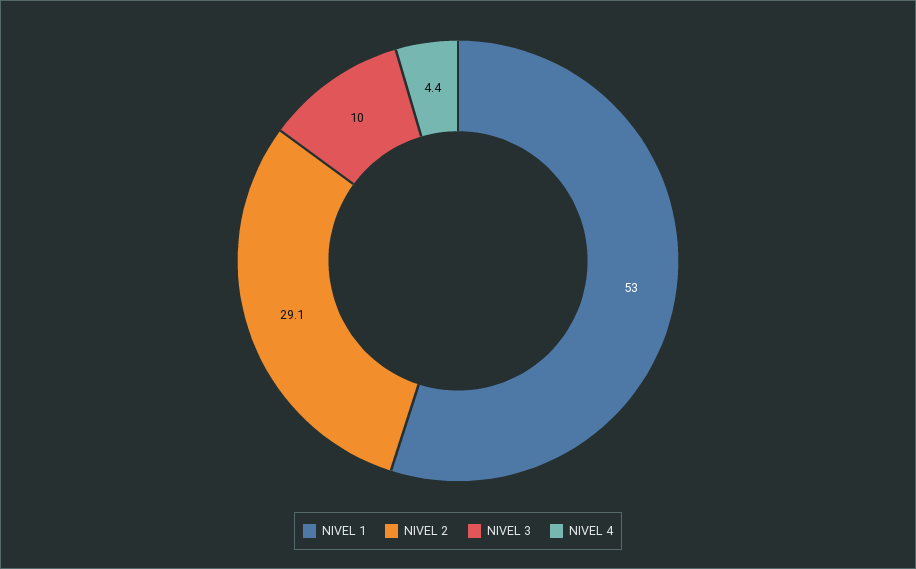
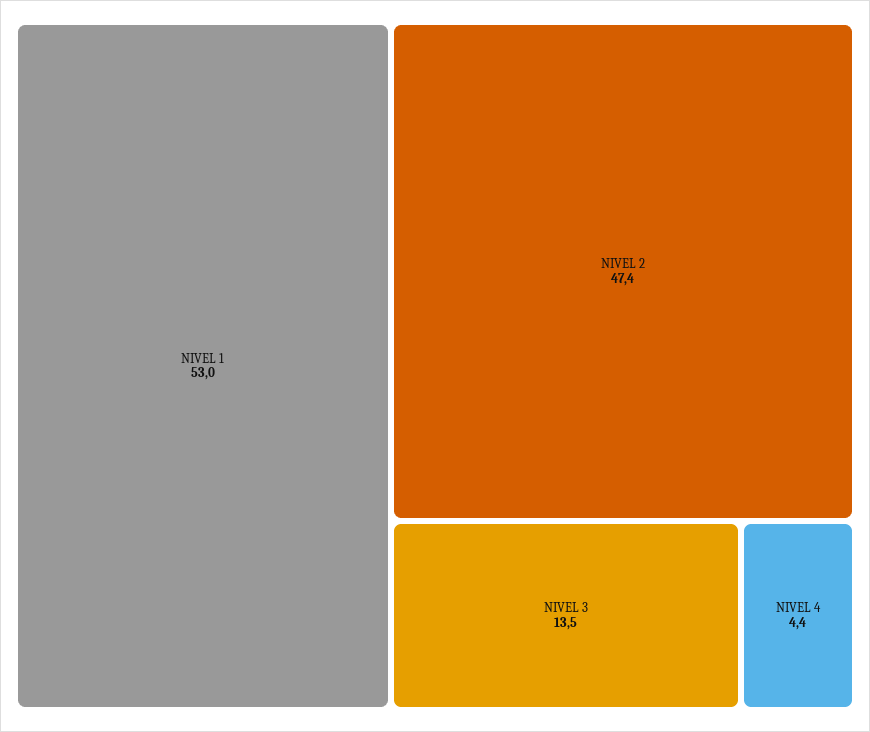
NIVEL 2: 29.1 -> 47.4
NIVEL 3: 10 -> 13.5

